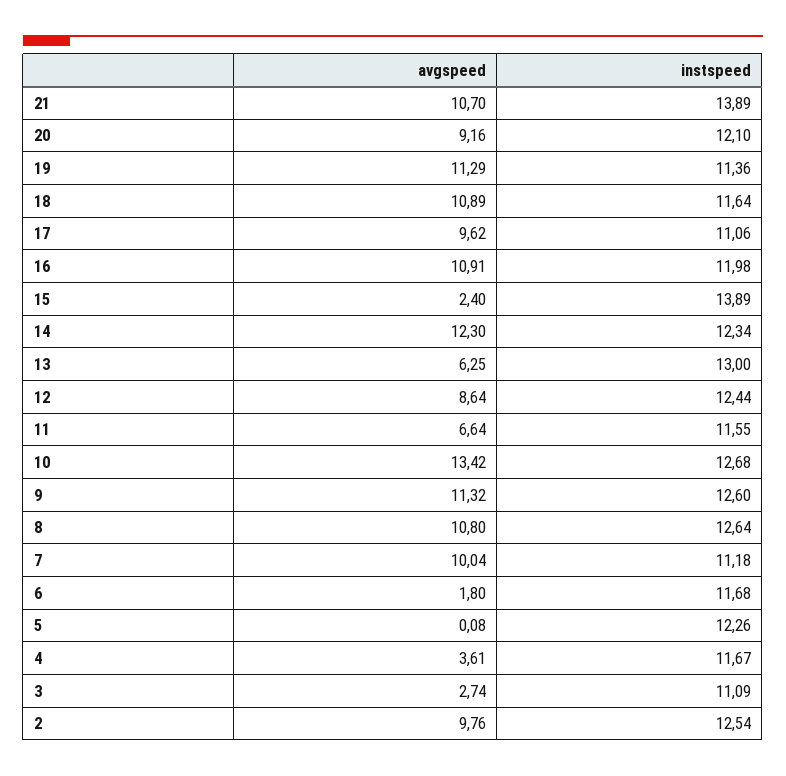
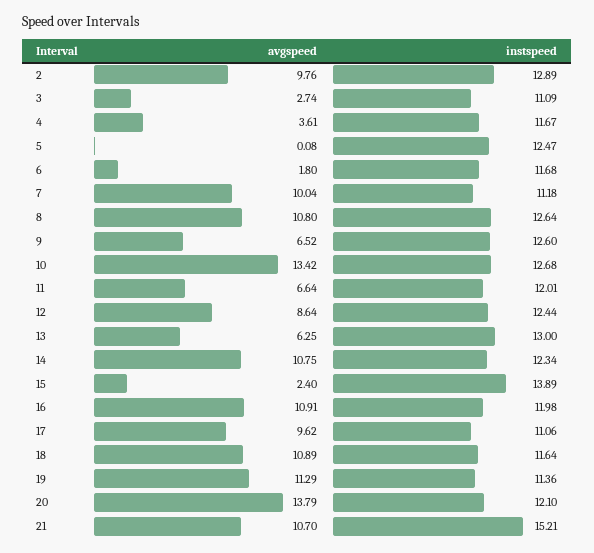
instspeed, 21: 13.89 -> 15.21
avgspeed, 20: 9.16 -> 13.79
avgspeed, 14: 12.3 -> 10.75
instspeed, 11: 11.55 -> 12.01
avgspeed, 9: 11.32 -> 6.52
instspeed, 5: 12.26 -> 12.47
instspeed, 2: 12.54 -> 12.89

